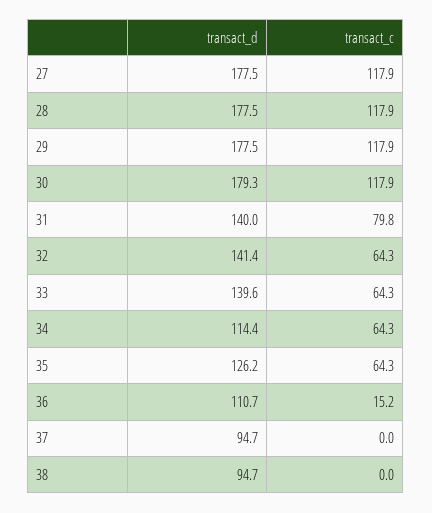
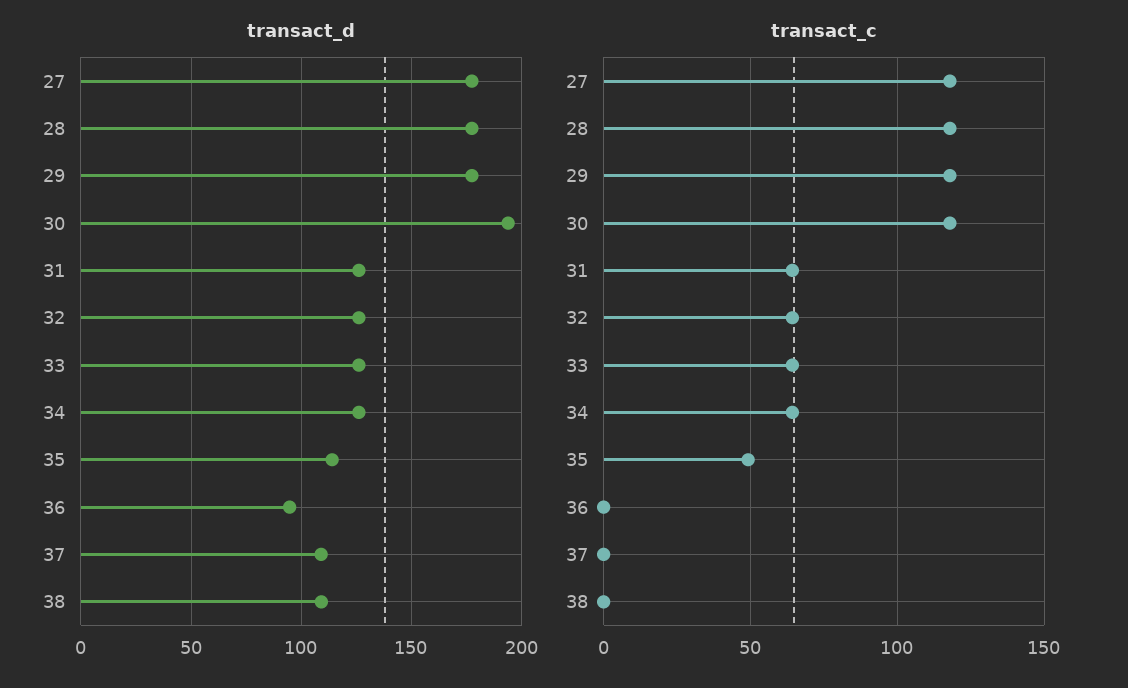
transact_d, 30: 179.3 -> 195
transact_d, 31: 140 -> 125
transact_c, 31: 79.8 -> 65
transact_d, 32: 141.4 -> 125
transact_d, 33: 139.6 -> 125
transact_d, 34: 114.4 -> 125
transact_d, 35: 126.2 -> 115
transact_c, 35: 64.3 -> 50
transact_d, 36: 110.7 -> 95
transact_c, 36: 15.2 -> 0
transact_d, 37: 94.7 -> 110
transact_d, 38: 94.7 -> 110

